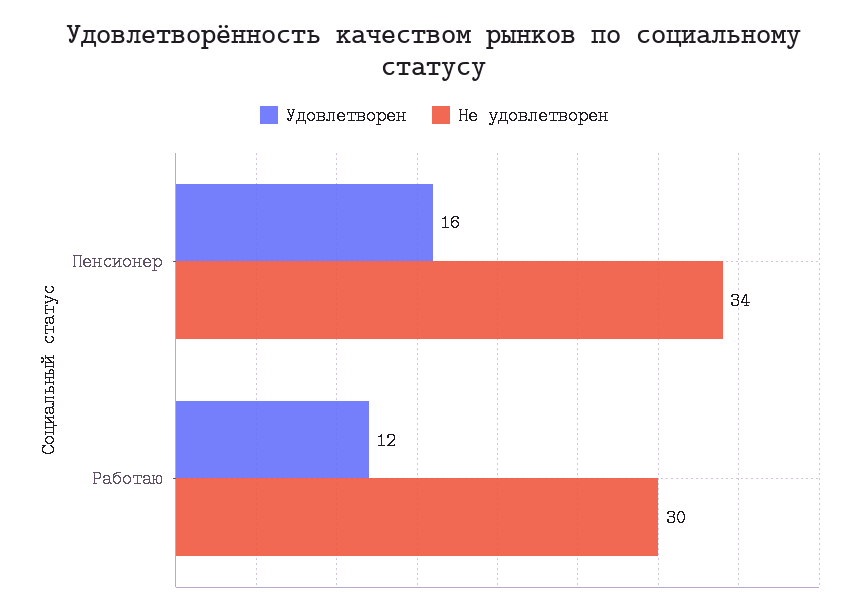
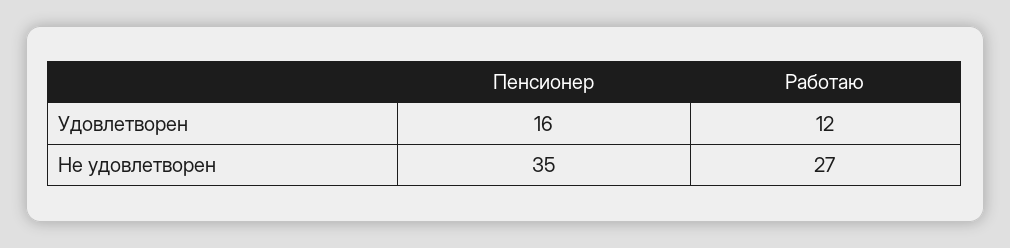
Не удовлетворен, Пенсионер: 34 -> 35
Не удовлетворен, Работаю: 30 -> 27

